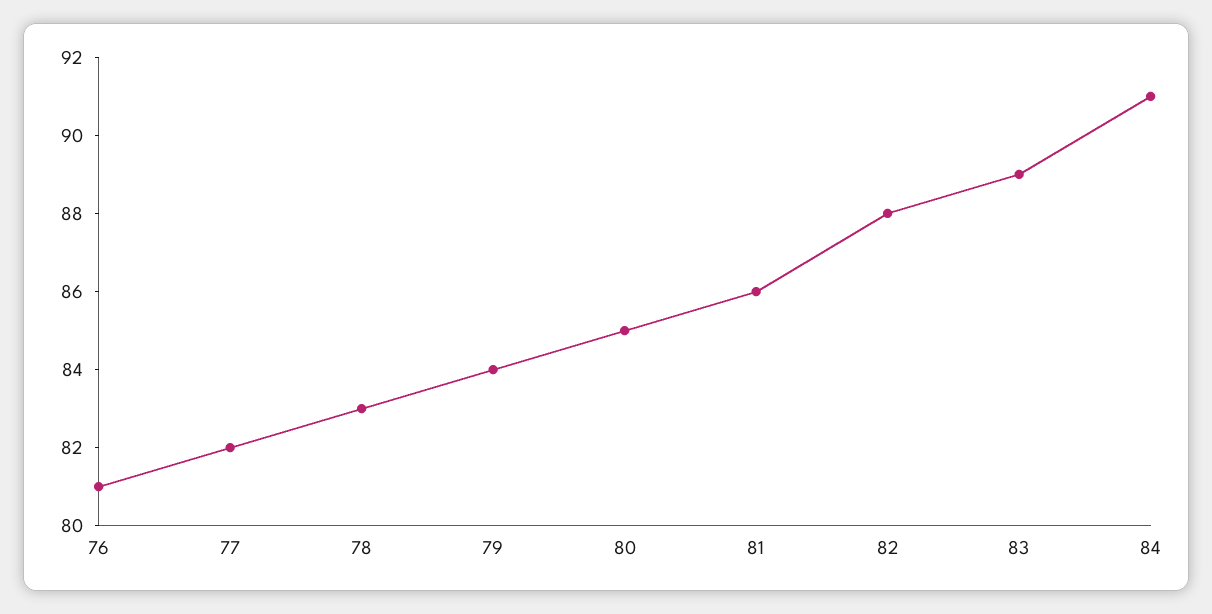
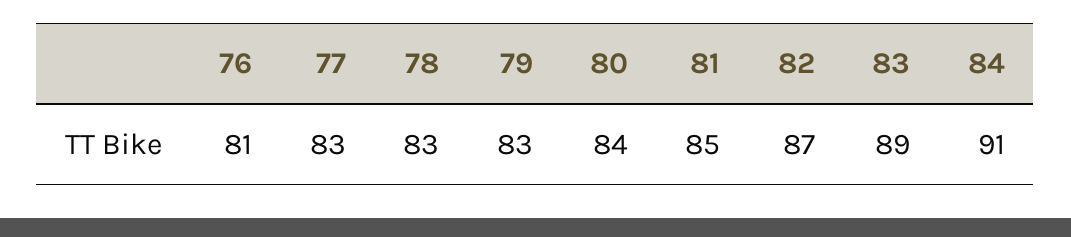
77: 82 -> 83
79: 84 -> 83
80: 85 -> 84
81: 86 -> 85
82: 88 -> 87

